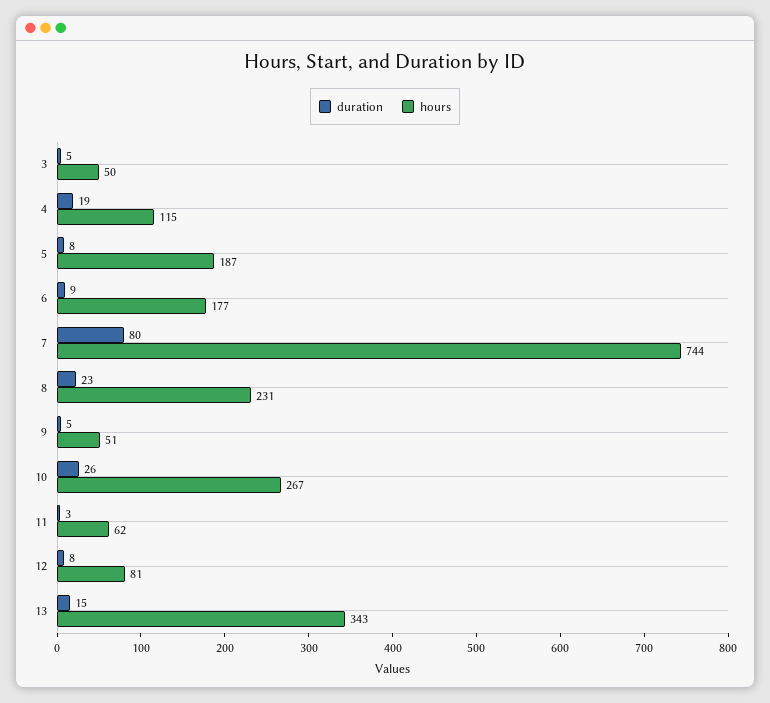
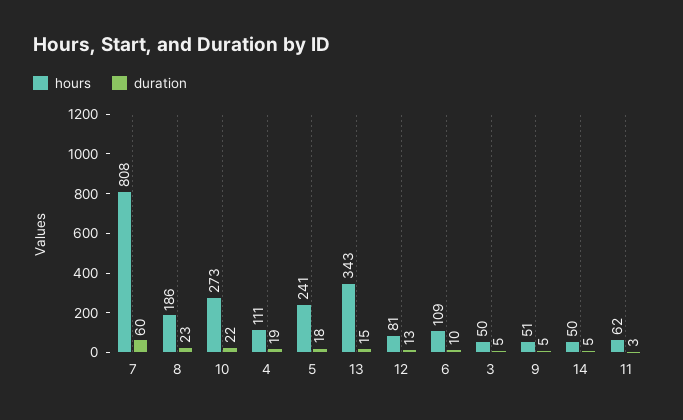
hours, 4: 115 -> 111
duration, 5: 8 -> 18
hours, 5: 187 -> 241
duration, 6: 9 -> 10
hours, 6: 177 -> 109
duration, 7: 80 -> 60
hours, 7: 744 -> 808
hours, 8: 231 -> 186
duration, 10: 26 -> 22
hours, 10: 267 -> 273
duration, 12: 8 -> 13
hours, 14: none -> 50
duration, 14: none -> 5

